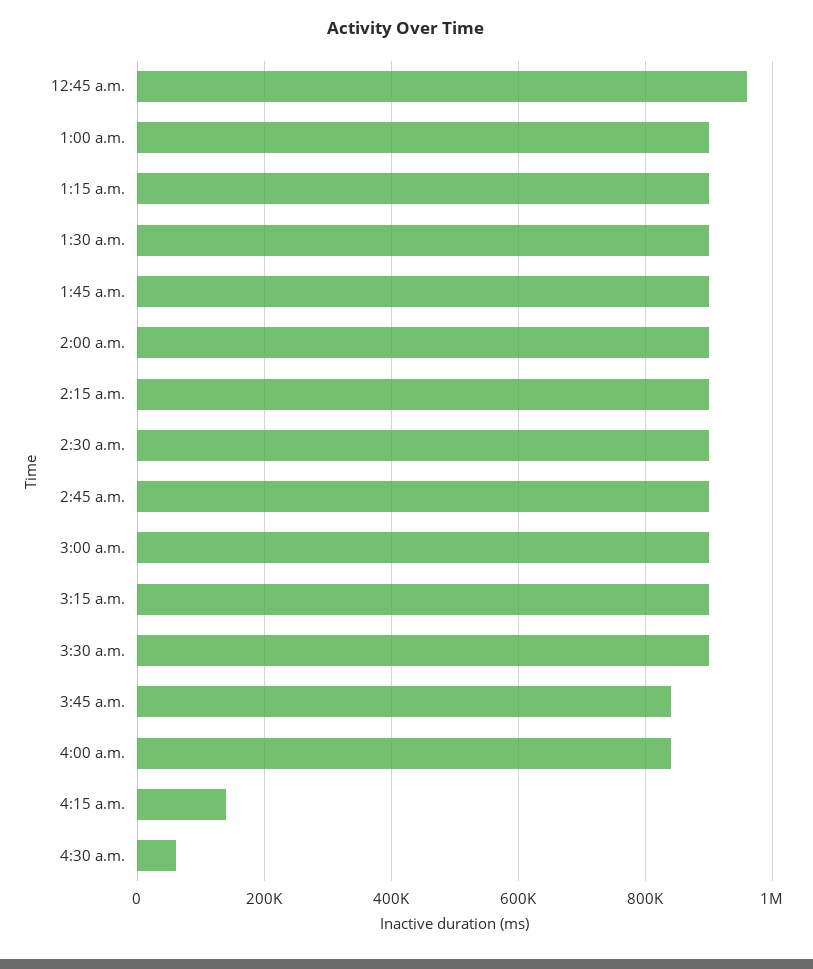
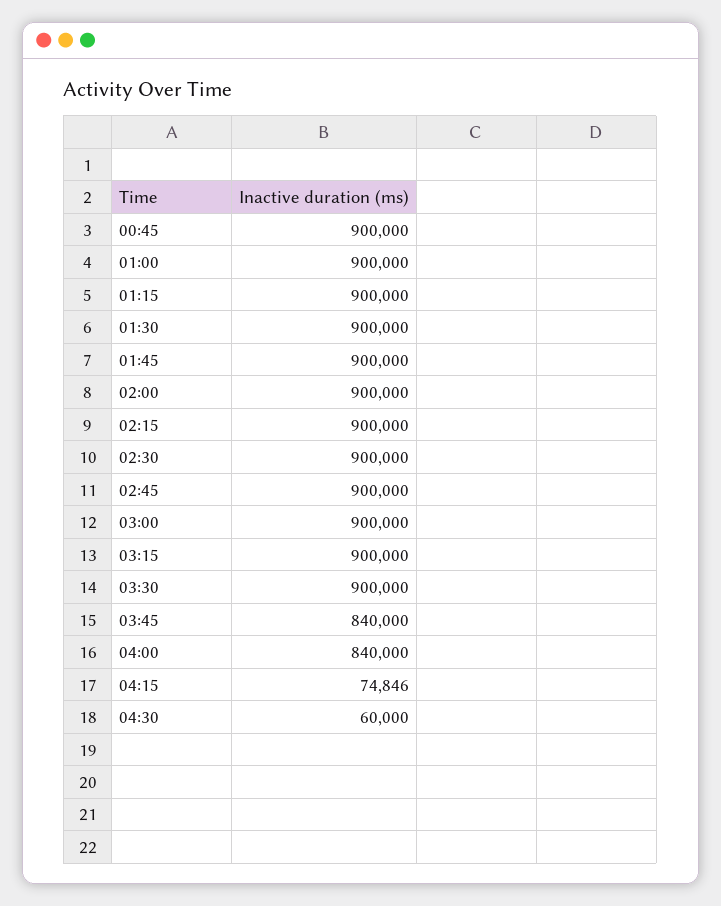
12:45 a.m.: 960000 -> 900000
4:15 a.m.: 140000 -> 74846

